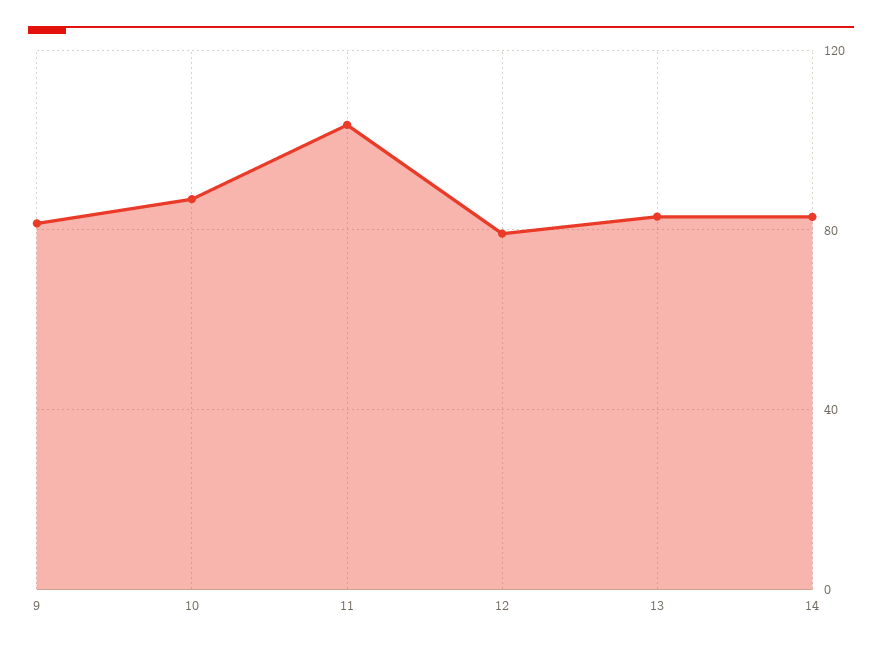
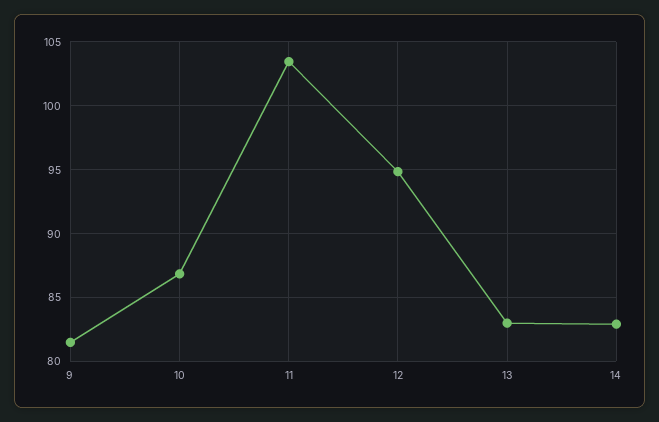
12: 80 -> 95

